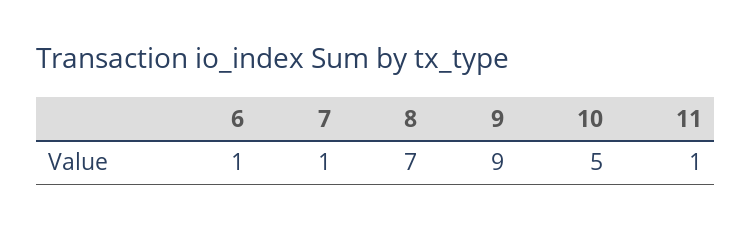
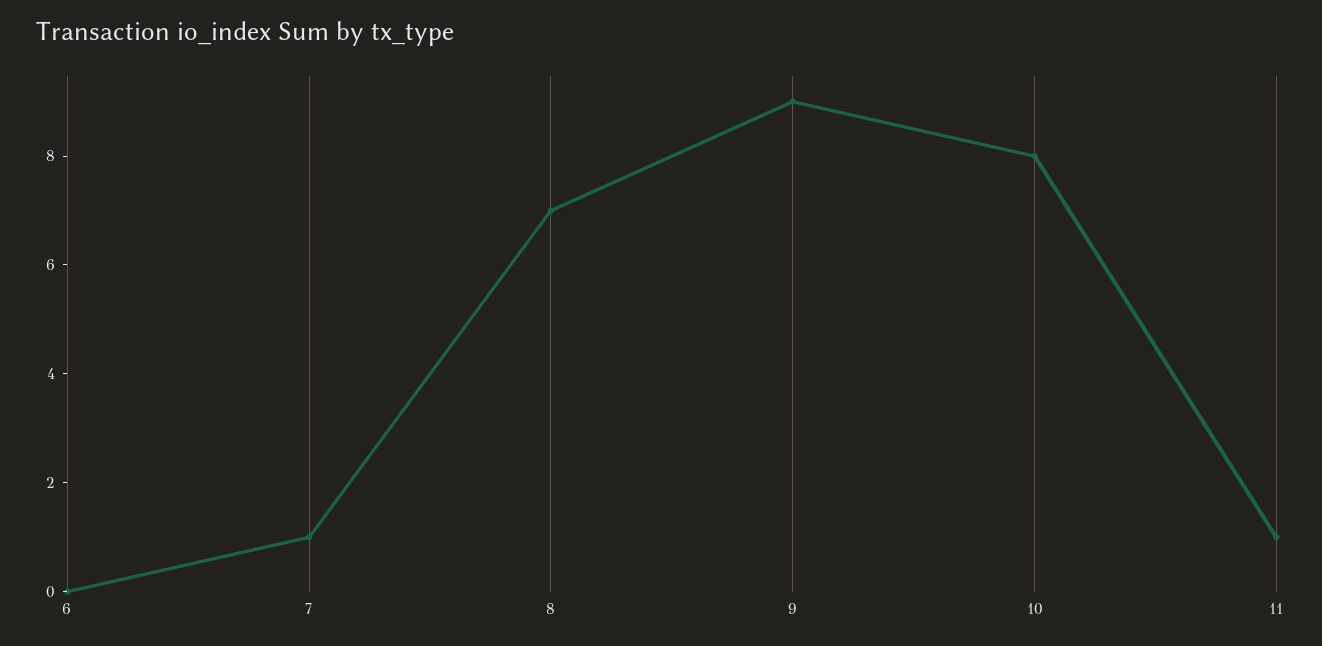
6: 1 -> 0
10: 5 -> 8

